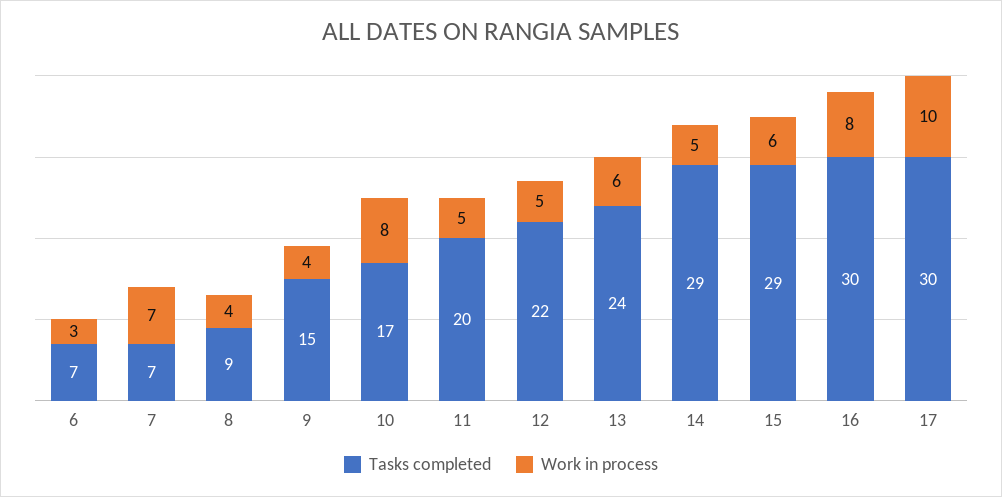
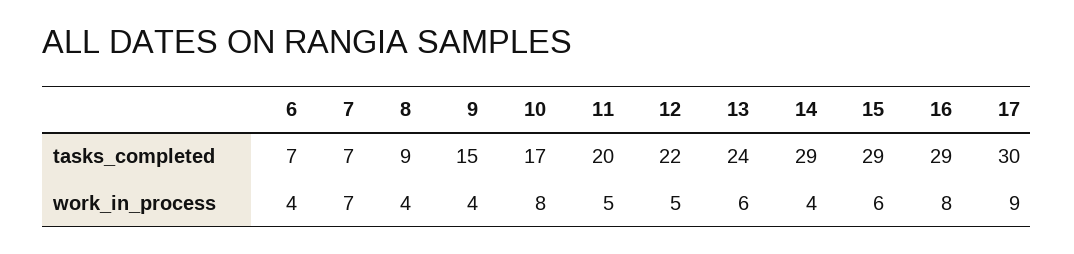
Work in process, 6: 3 -> 4
Work in process, 14: 5 -> 4
Tasks completed, 16: 30 -> 29
Work in process, 17: 10 -> 9

